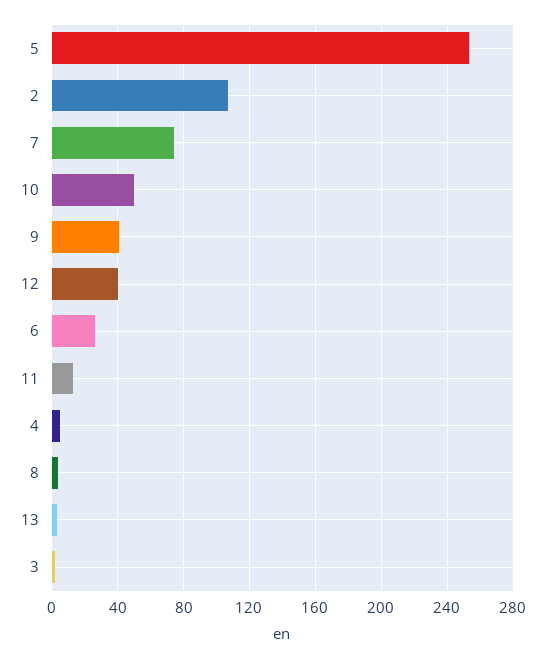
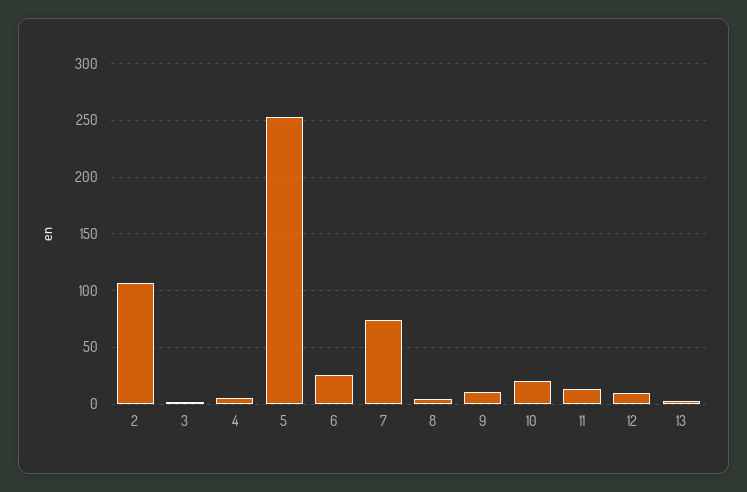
10: 50 -> 20
9: 40 -> 10
12: 40 -> 10

